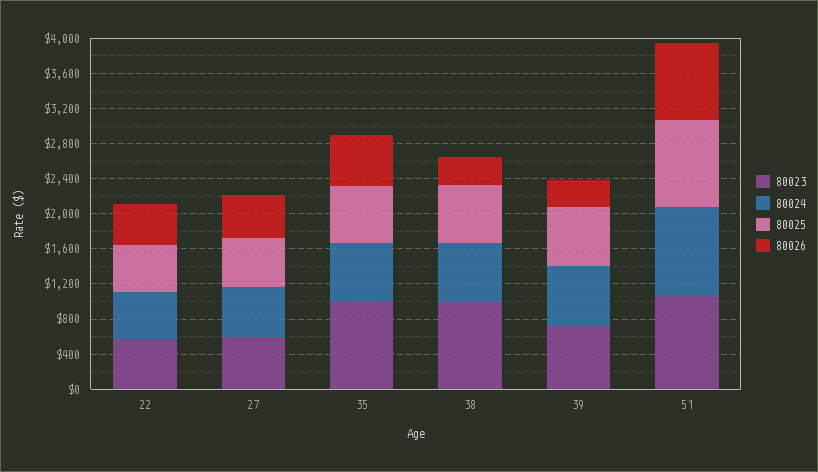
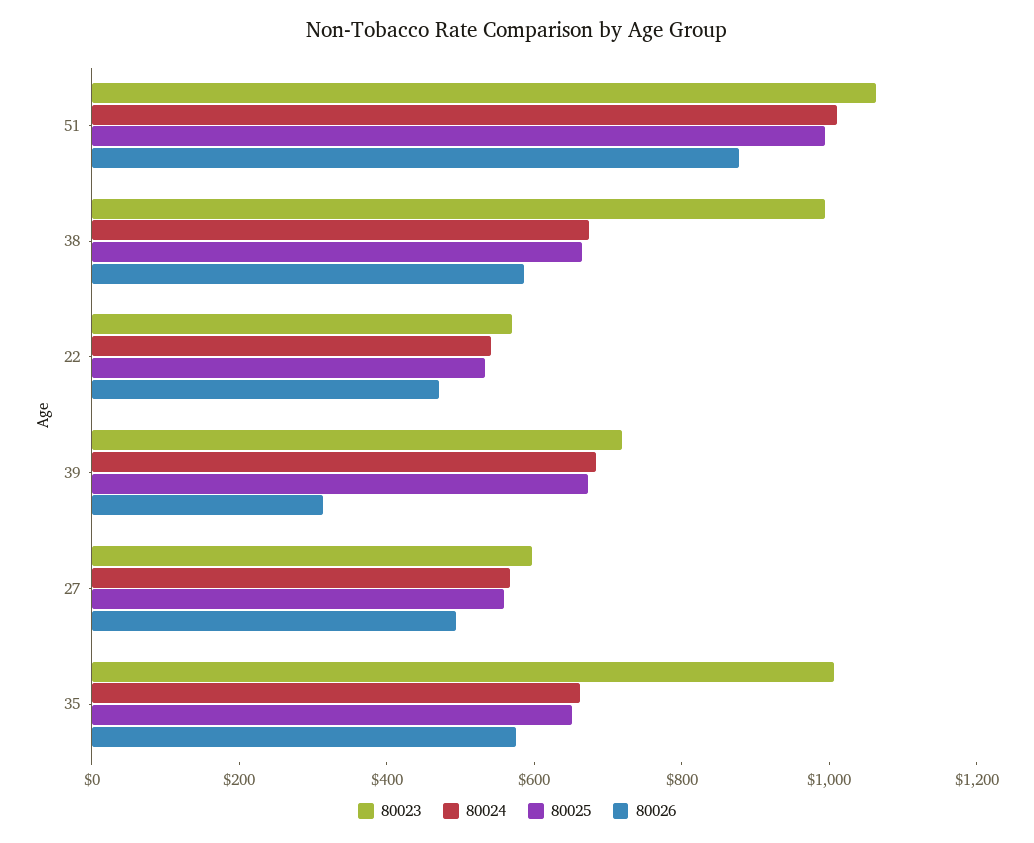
80026, 38: 300 -> 600

